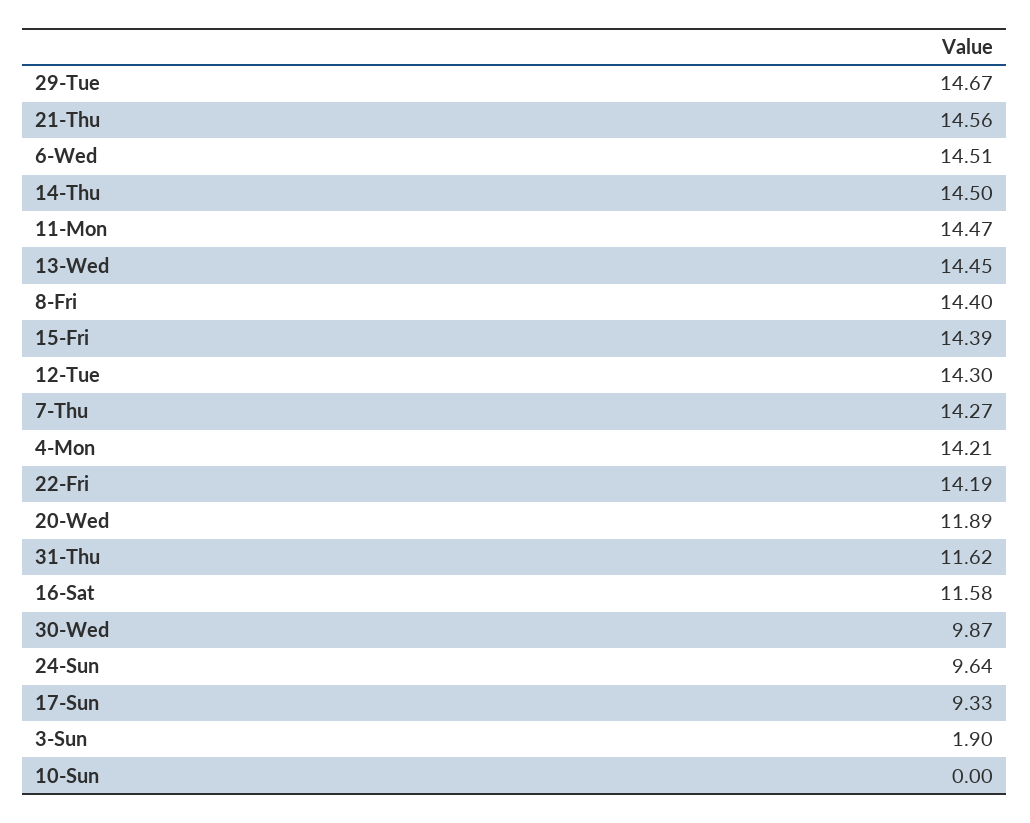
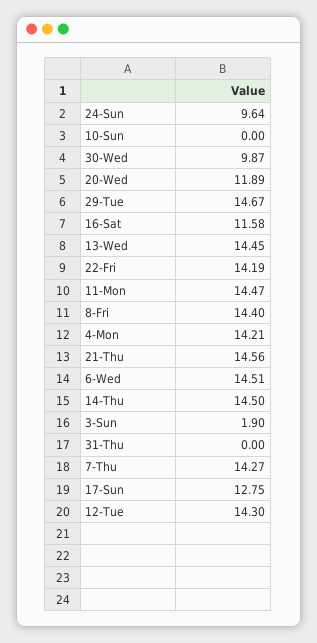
15-Fri: 14.39 -> none
31-Thu: 11.62 -> 0
17-Sun: 9.33 -> 12.75

